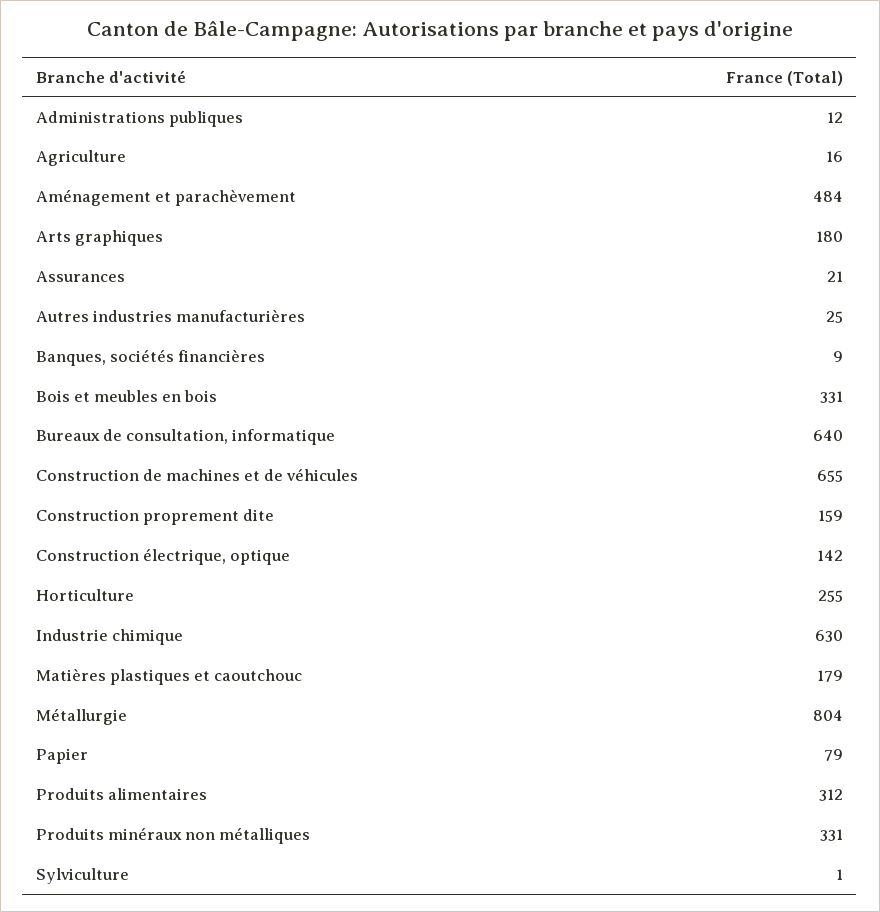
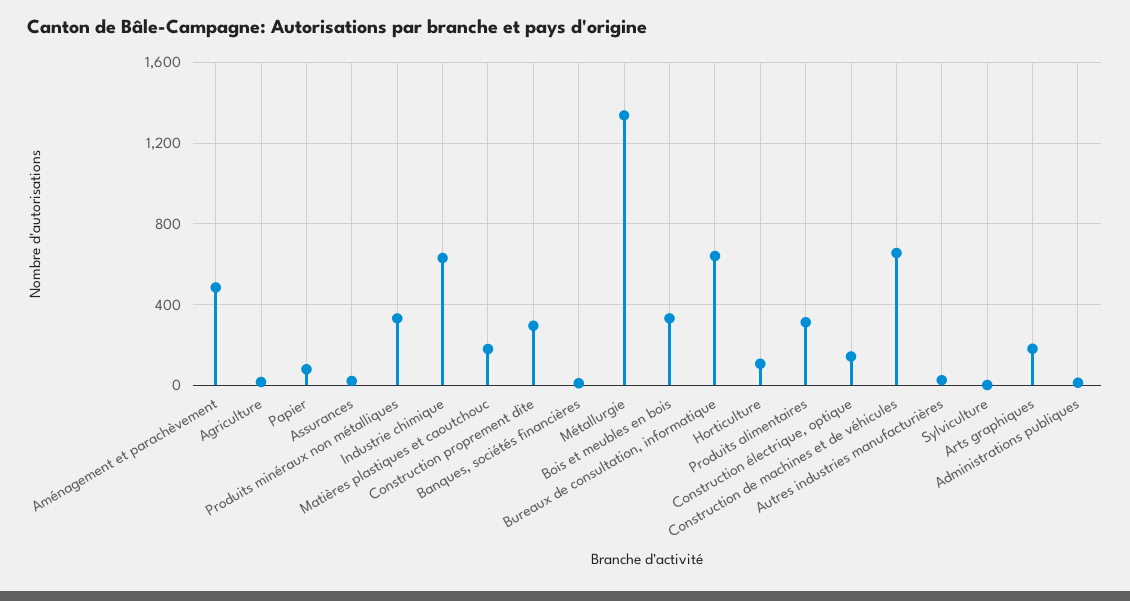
Construction proprement dite: 159 -> 300
Horticulture: 255 -> 100
Métallurgie: 804 -> 1350

